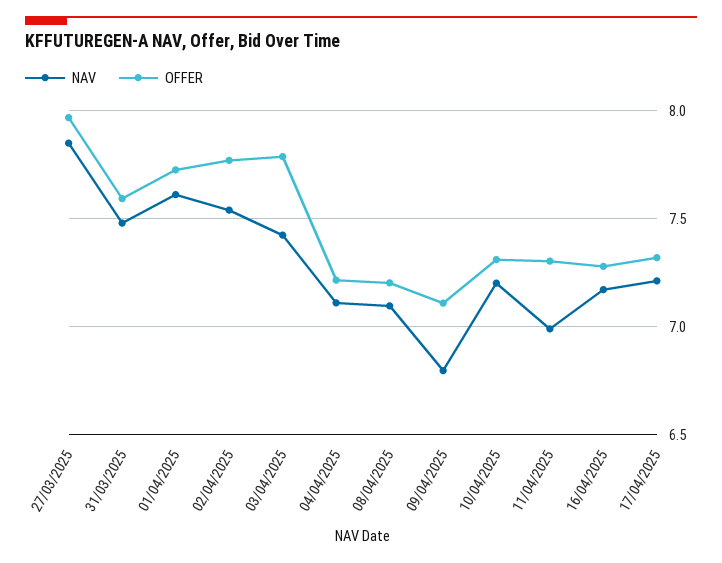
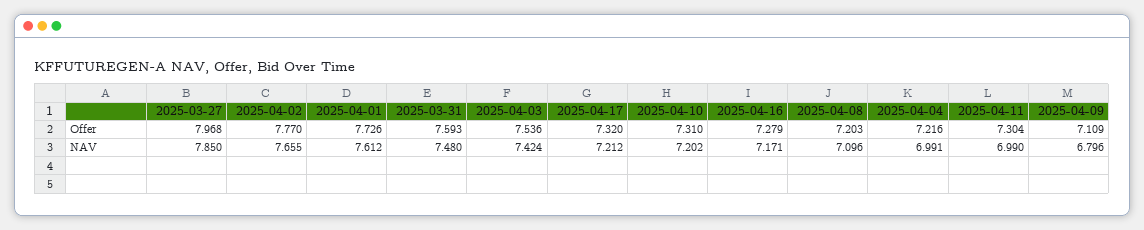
NAV, 02/04/2025: 7.55 -> 7.655
OFFER, 03/04/2025: 7.8 -> 7.536
NAV, 04/04/2025: 7.1 -> 6.991

